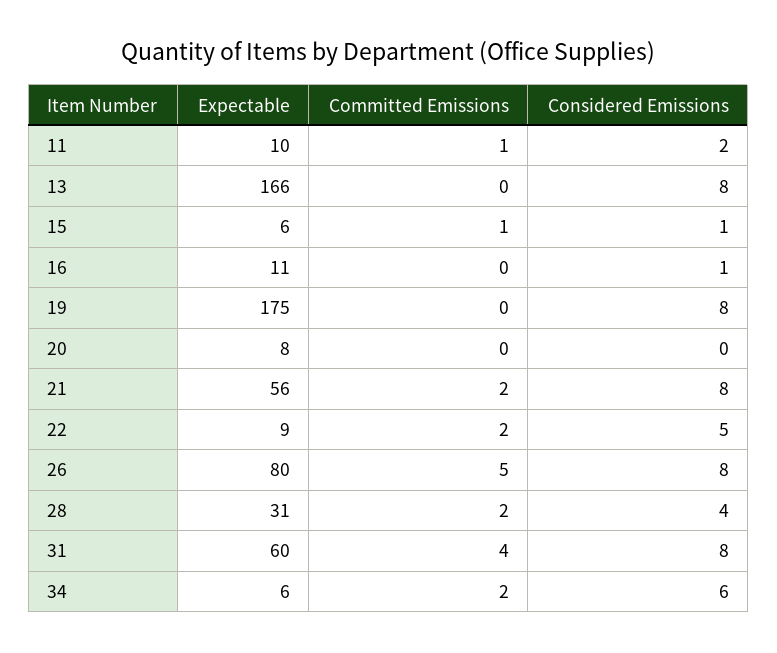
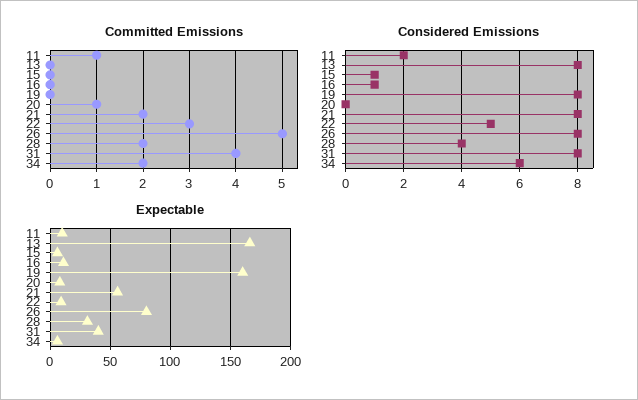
Committed Emissions, 15: 1 -> 0
Expectable, 19: 175 -> 160
Committed Emissions, 20: 0 -> 1
Committed Emissions, 22: 2 -> 3
Expectable, 31: 60 -> 40

